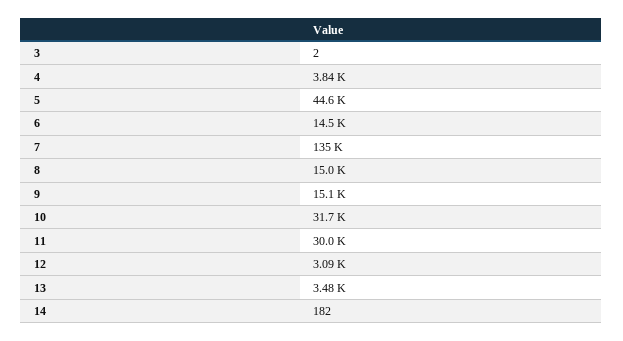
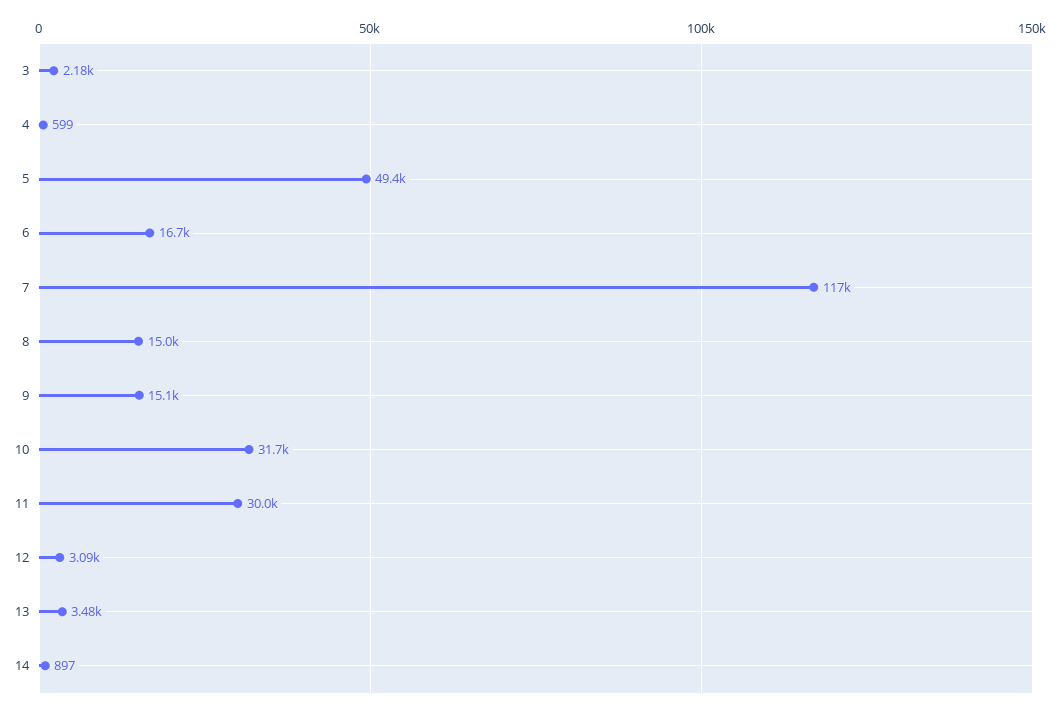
3: 2 -> 2180
4: 3840 -> 599
5: 44600 -> 49400
6: 14500 -> 16700
7: 135000 -> 117000
14: 182 -> 897

